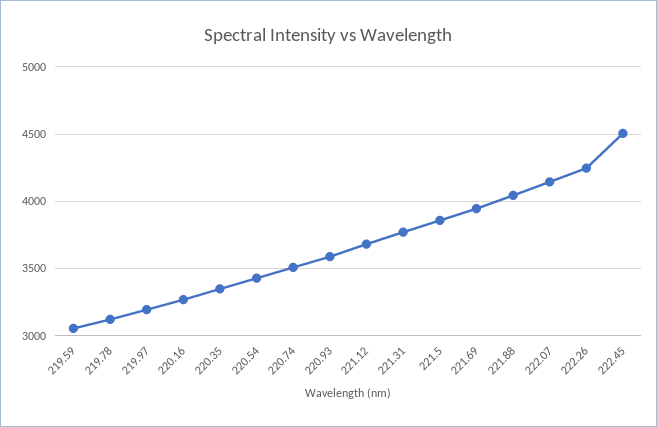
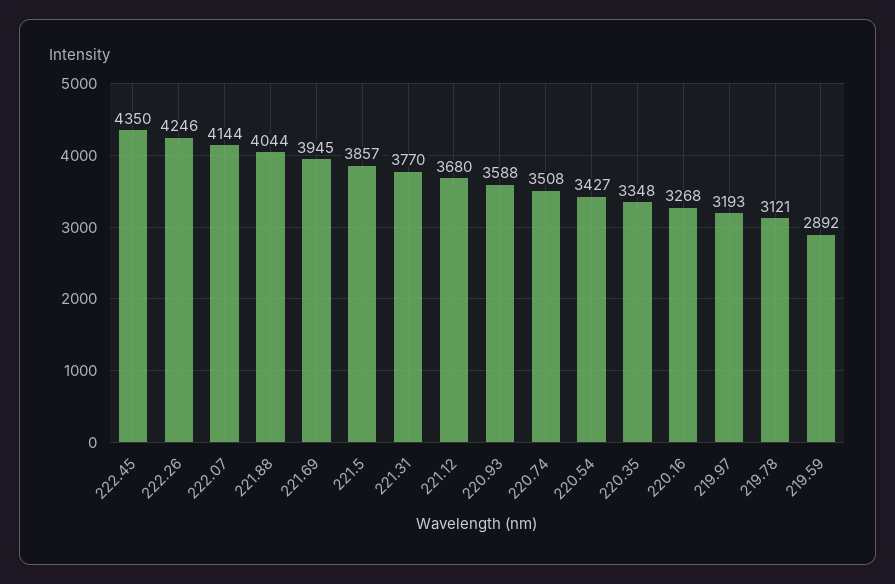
219.59: 3050 -> 2892
222.45: 4500 -> 4350

